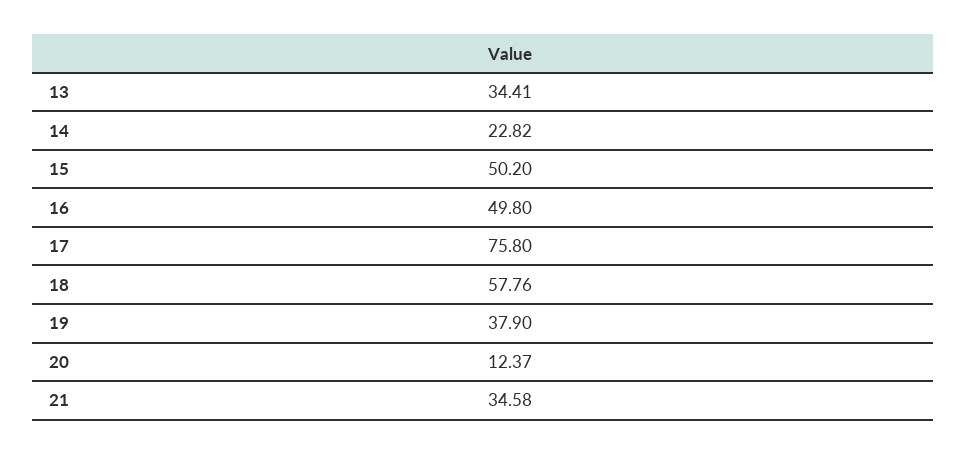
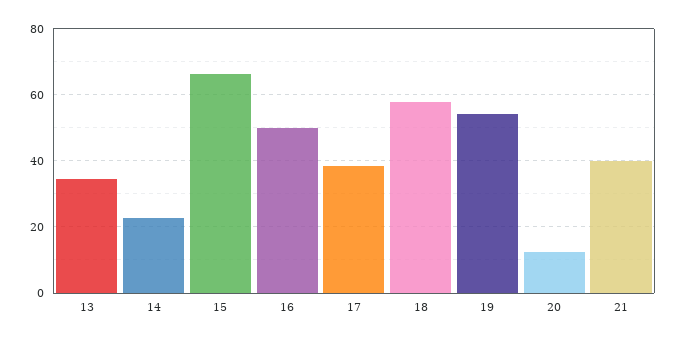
15: 50.2 -> 66
17: 75.8 -> 38
19: 37.9 -> 54
21: 34.58 -> 40

